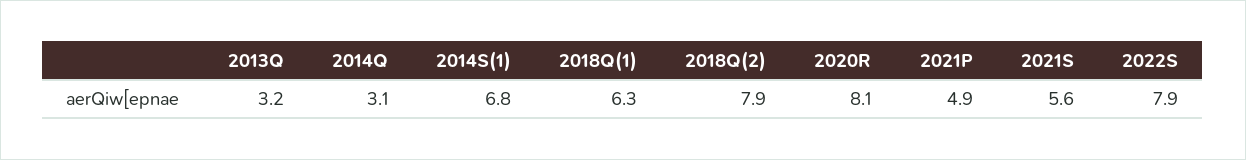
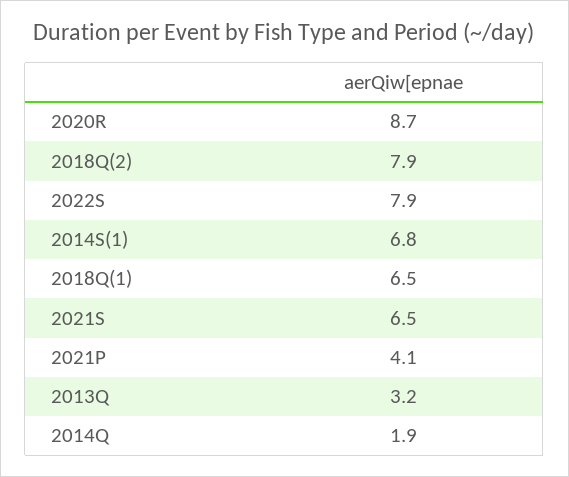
2014Q: 3.1 -> 1.9
2018Q(1): 6.3 -> 6.5
2020R: 8.1 -> 8.7
2021P: 4.9 -> 4.1
2021S: 5.6 -> 6.5

